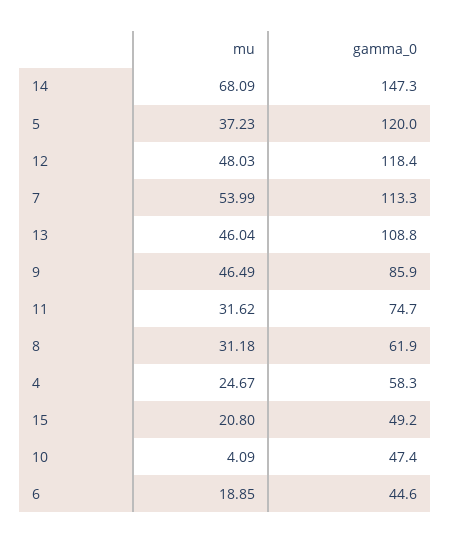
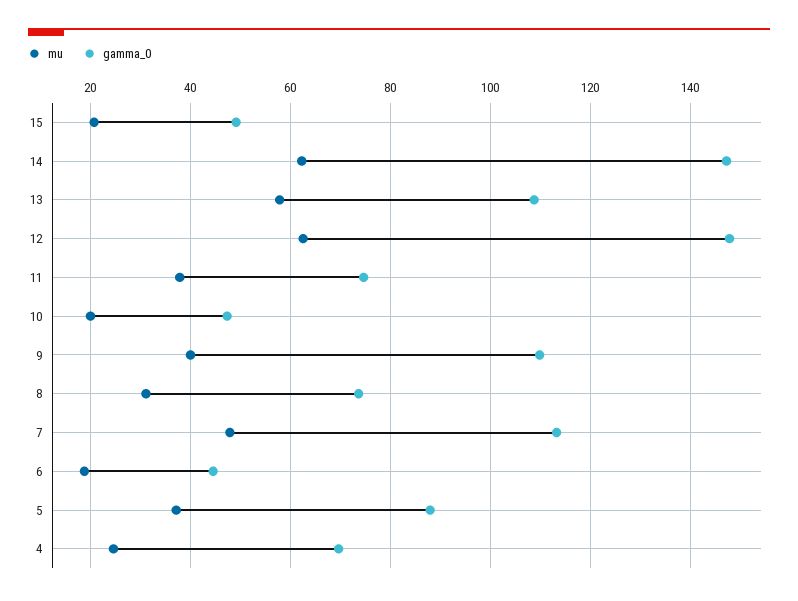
mu, 14: 68.09 -> 62
gamma_0, 5: 120 -> 88
mu, 12: 48.03 -> 62
gamma_0, 12: 118.4 -> 148
mu, 7: 53.99 -> 48
mu, 13: 46.04 -> 58
mu, 9: 46.49 -> 40
gamma_0, 9: 85.9 -> 110
mu, 11: 31.62 -> 38
gamma_0, 8: 61.9 -> 74
gamma_0, 4: 58.3 -> 70
mu, 10: 4.09 -> 20

